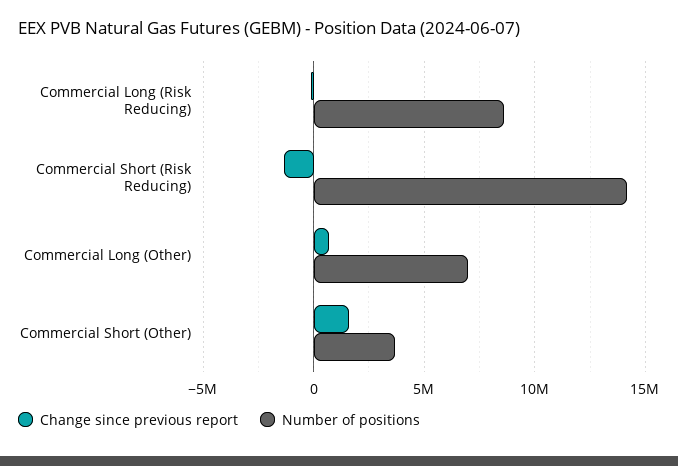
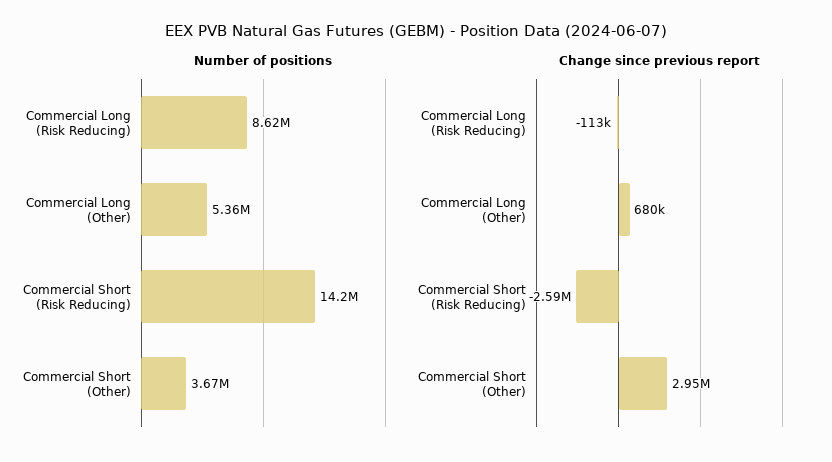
Change since previous report, Commercial Short (Risk Reducing): -1500000 -> -2590000
Number of positions, Commercial Long (Other): 7000000 -> 5360000
Change since previous report, Commercial Short (Other): 1500000 -> 2950000

